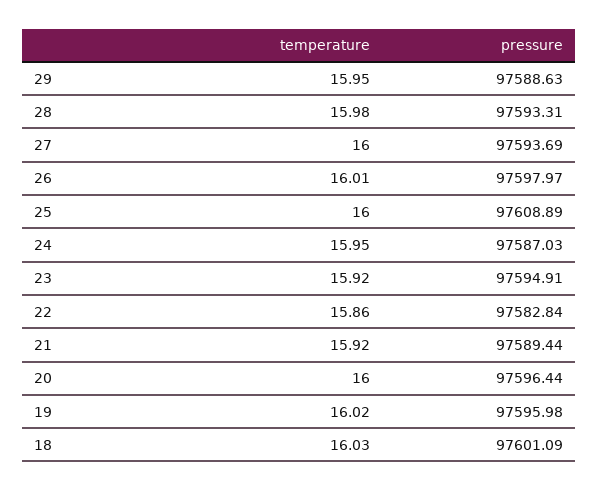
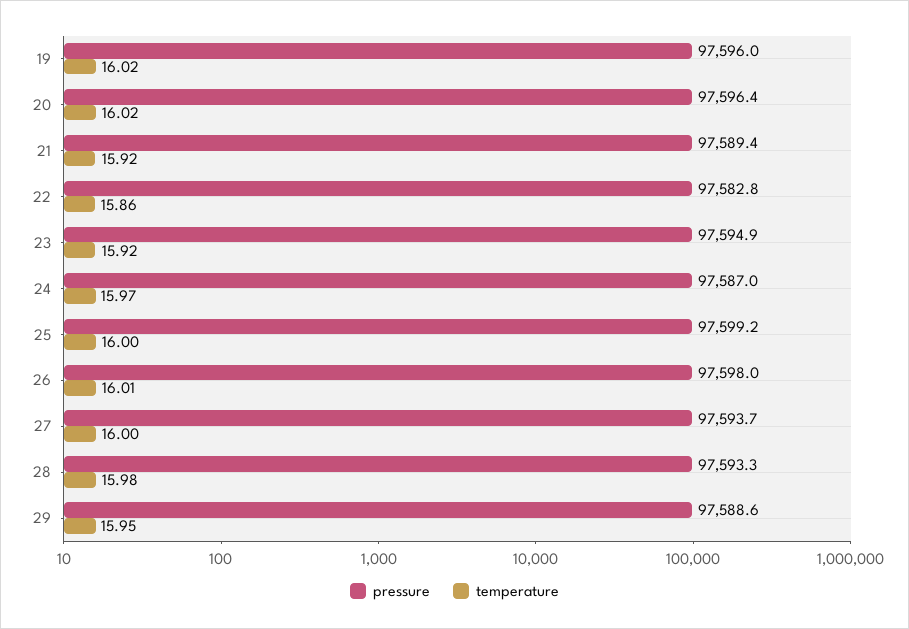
pressure, 25: 97608.89 -> 97599.2
temperature, 24: 15.95 -> 15.97
temperature, 20: 16 -> 16.02
temperature, 18: 16.03 -> none
pressure, 18: 97601.09 -> none

